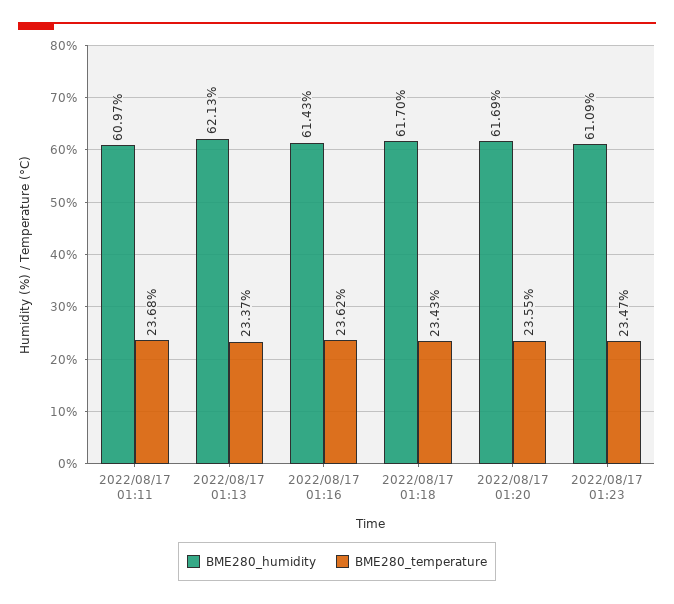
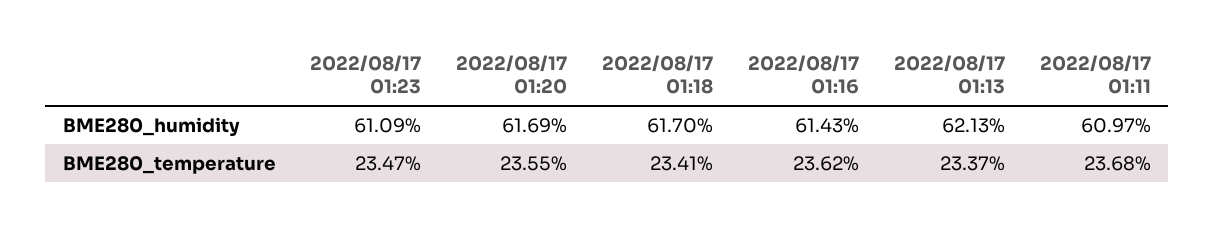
BME280_temperature, 2022/08/17 01:18: 23.43 -> 23.41

